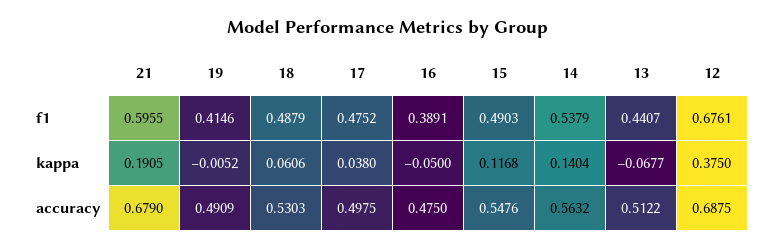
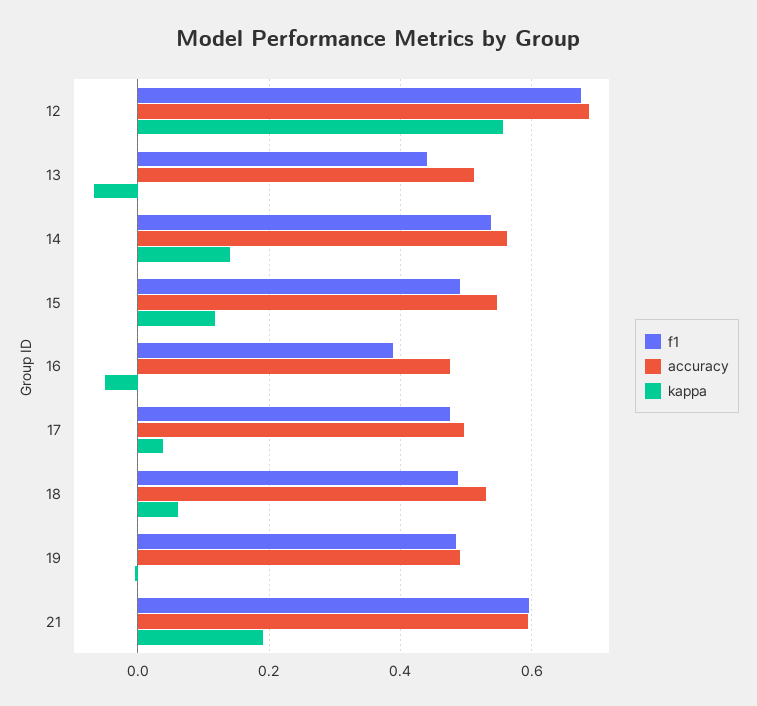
f1, 19: 0.4146 -> 0.48
kappa, 12: 0.375 -> 0.56
accuracy, 21: 0.679 -> 0.6

